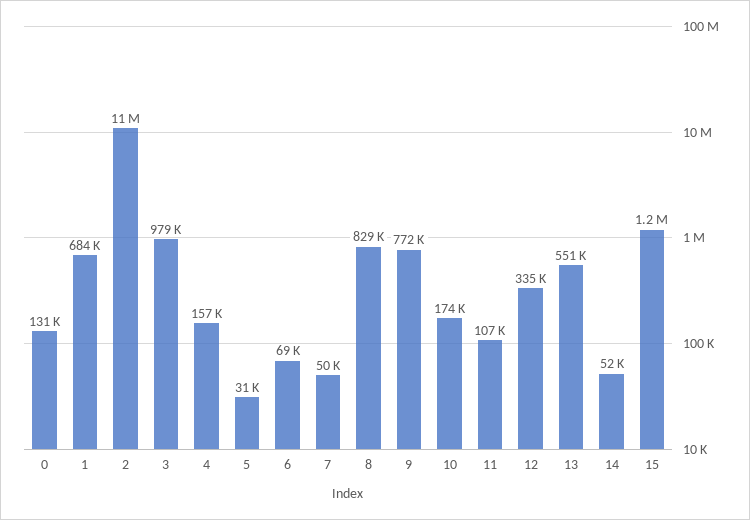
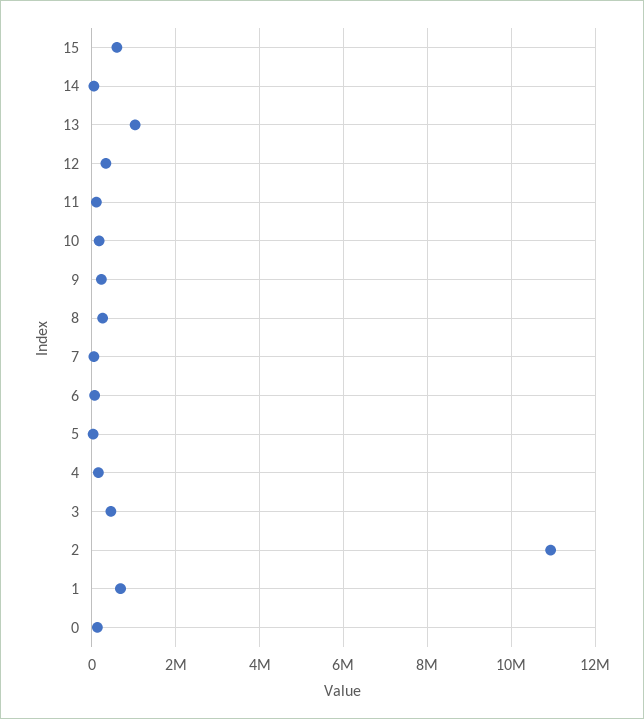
3: 979000 -> 400000
8: 829000 -> 200000
9: 772000 -> 200000
13: 551000 -> 1000000
15: 1200000 -> 600000

